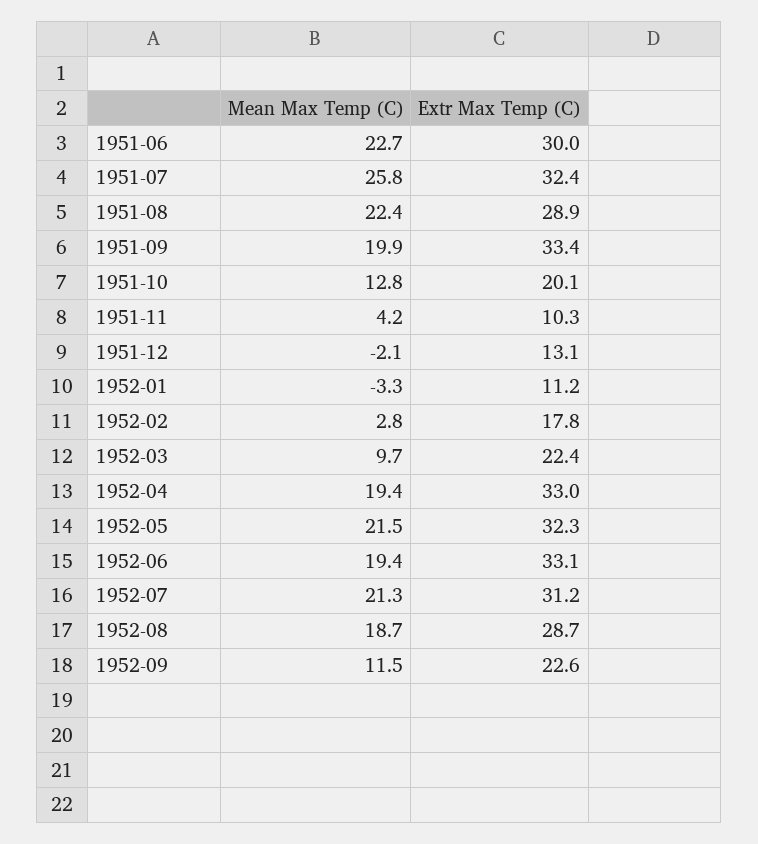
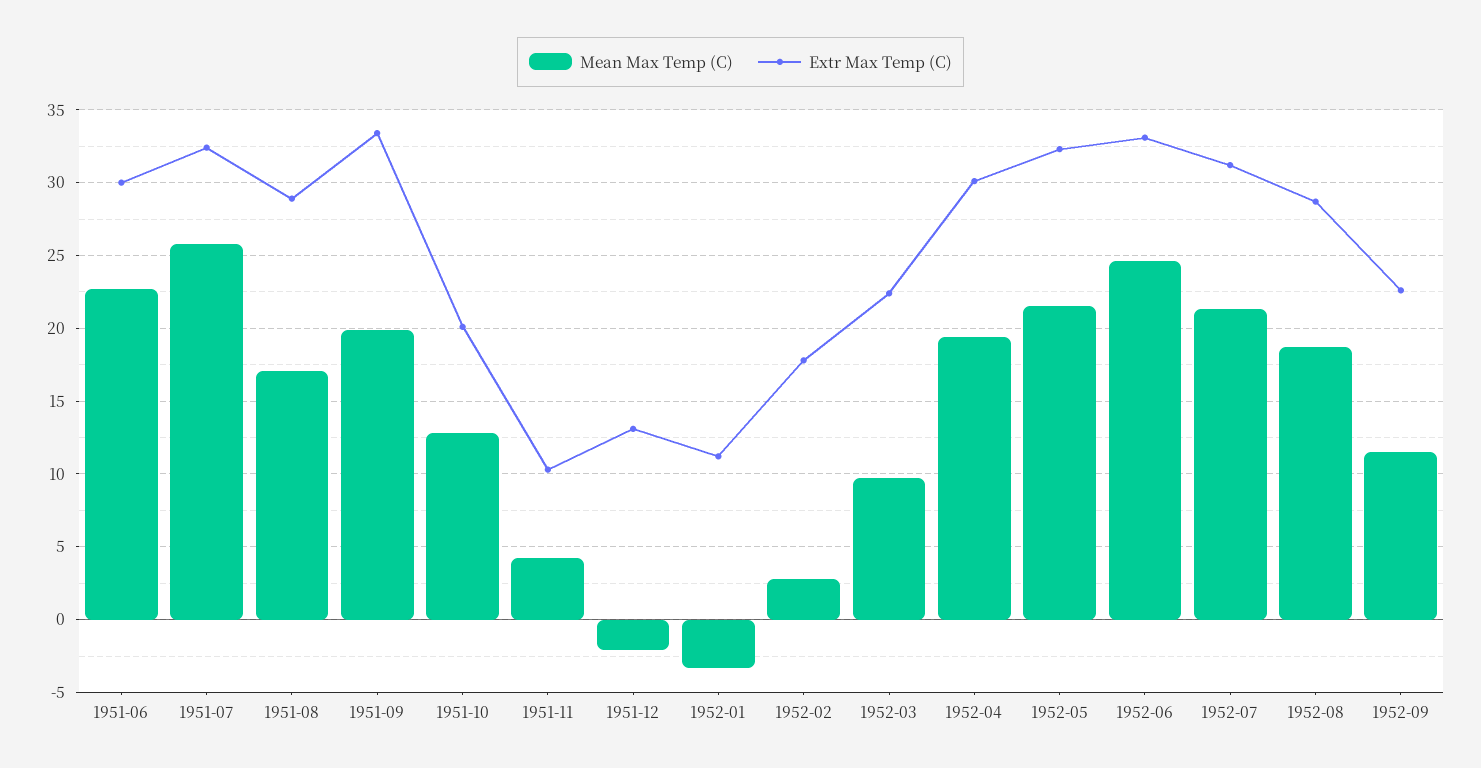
Mean Max Temp (C), 1951-08: 22.4 -> 17
Extr Max Temp (C), 1952-04: 33 -> 30
Mean Max Temp (C), 1952-06: 19.4 -> 24.5

